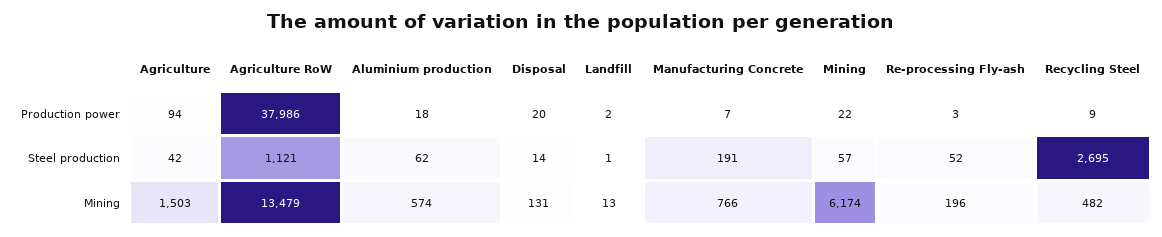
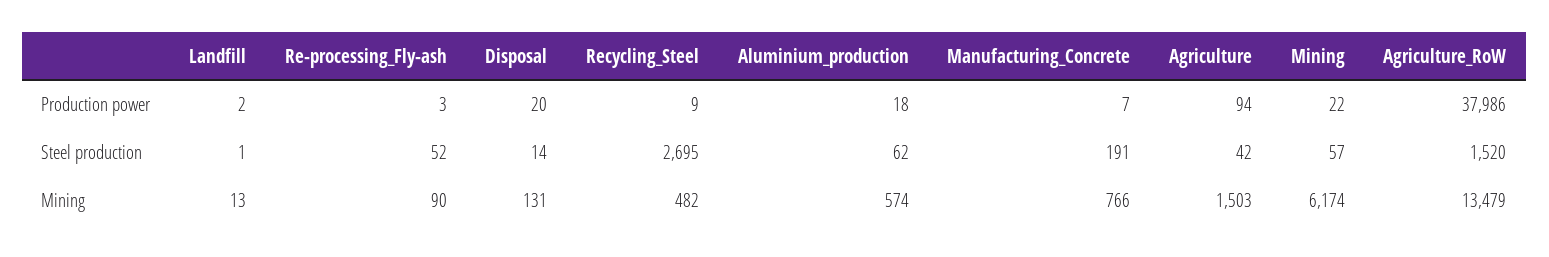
Agriculture RoW, Steel production: 1121 -> 1520
Re-processing Fly-ash, Mining: 196 -> 90

